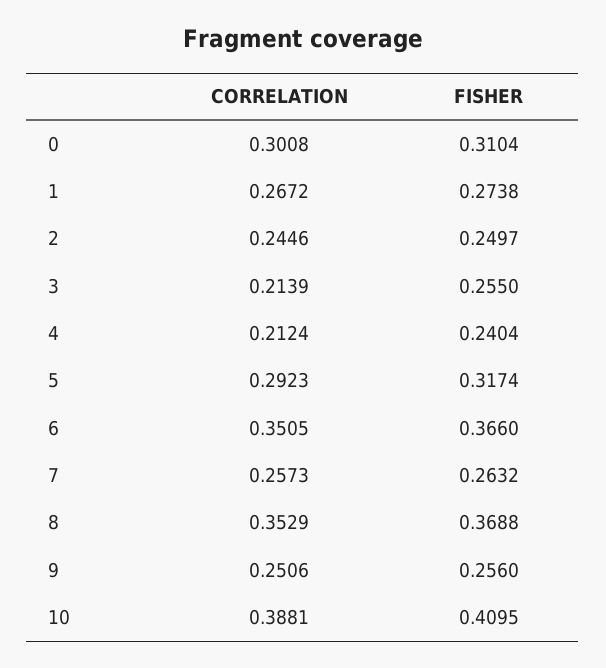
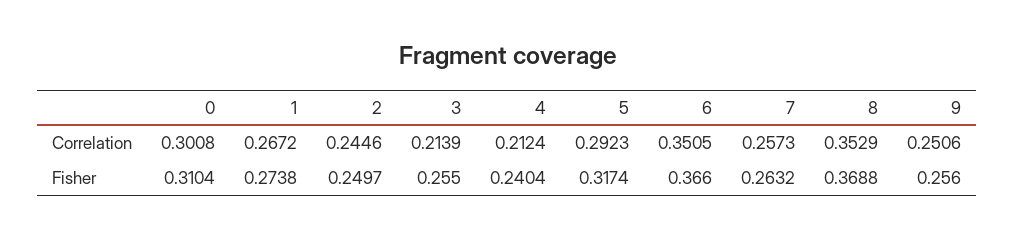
CORRELATION, 10: 0.3881 -> none
FISHER, 10: 0.4095 -> none

